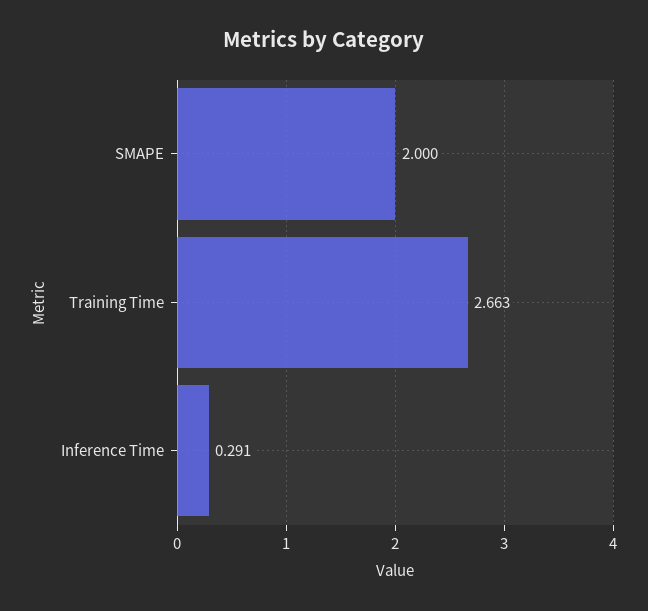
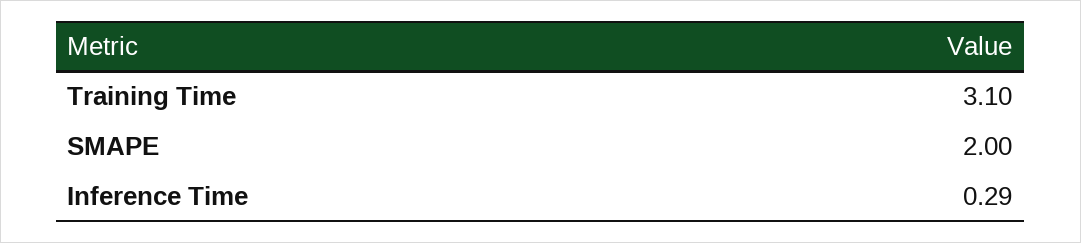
Training Time: 2.663 -> 3.1

